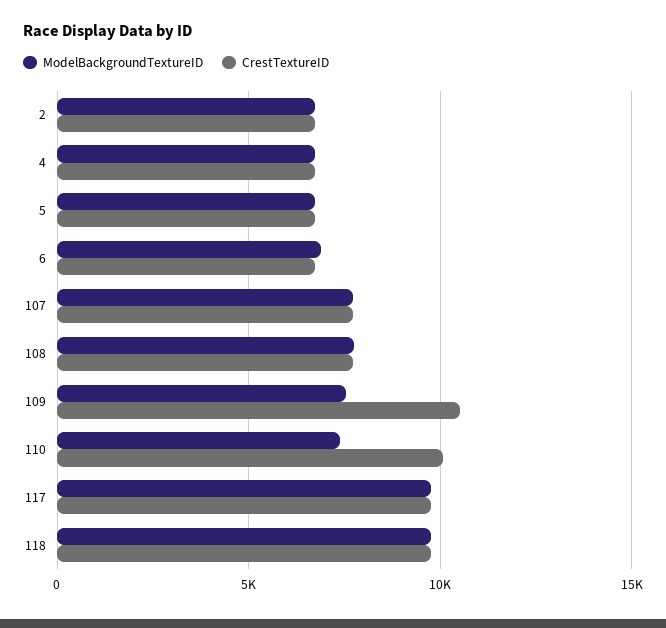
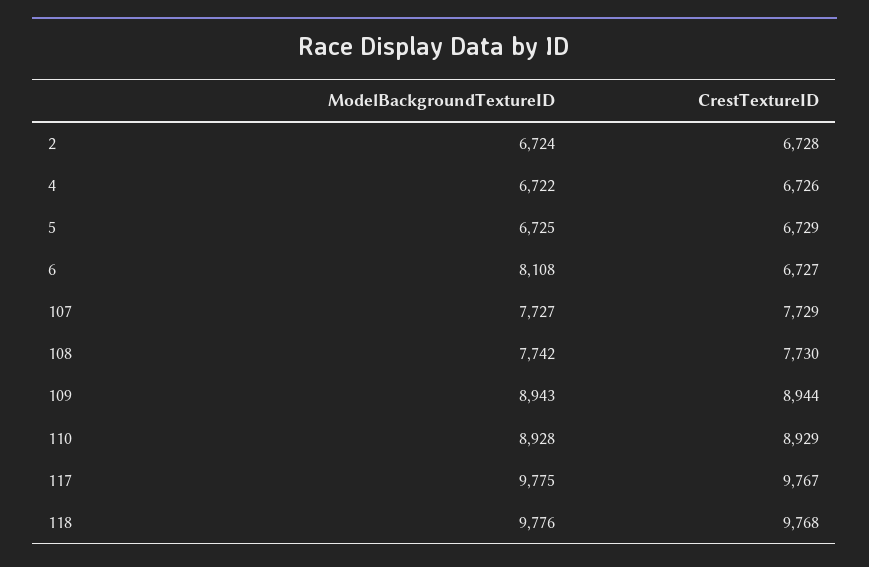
ModelBackgroundTextureID, 6: 7000 -> 8108
ModelBackgroundTextureID, 109: 7500 -> 8943
CrestTextureID, 109: 10500 -> 8944
ModelBackgroundTextureID, 110: 7500 -> 8928
CrestTextureID, 110: 10000 -> 8929

